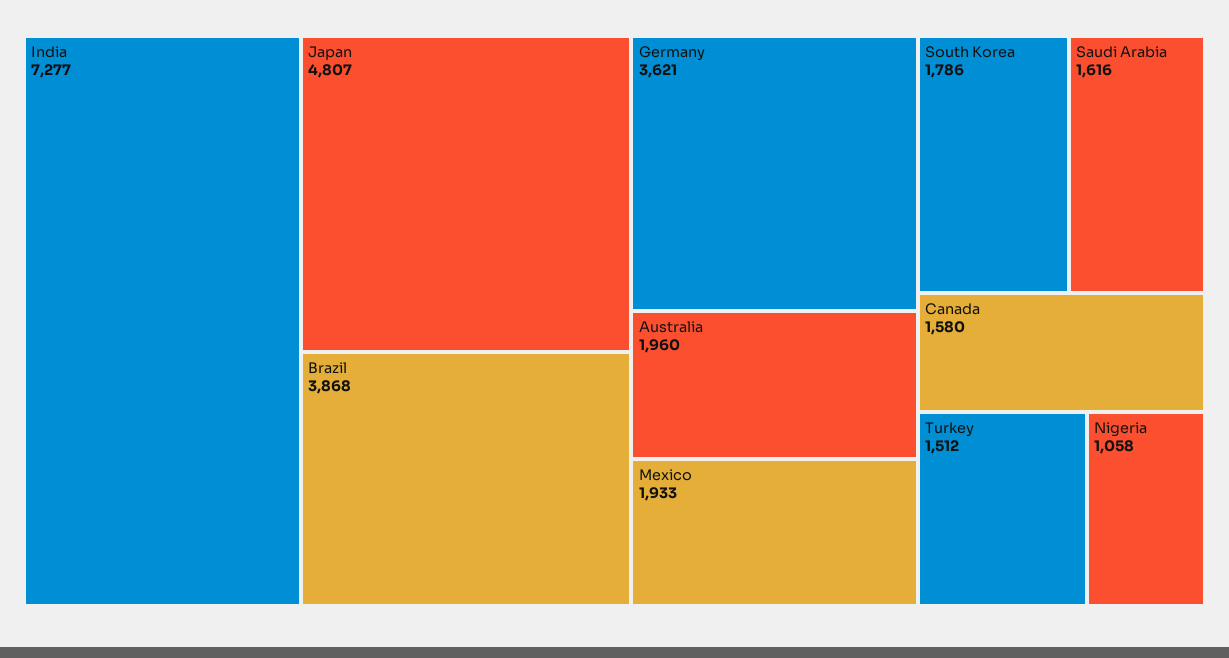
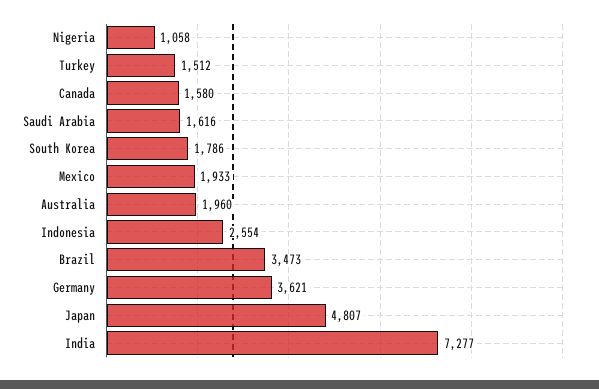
Brazil: 3868 -> 3473
Indonesia: none -> 2554

